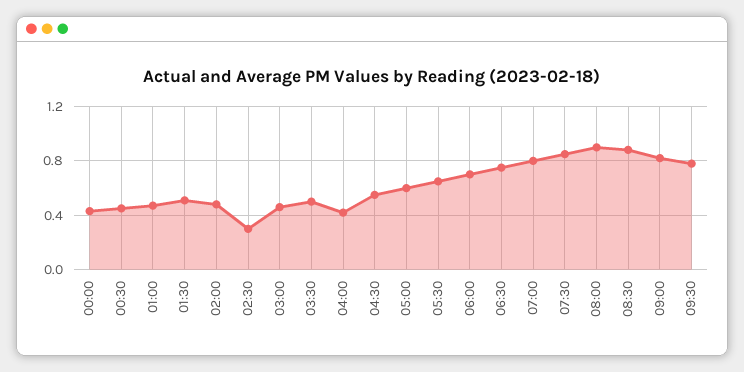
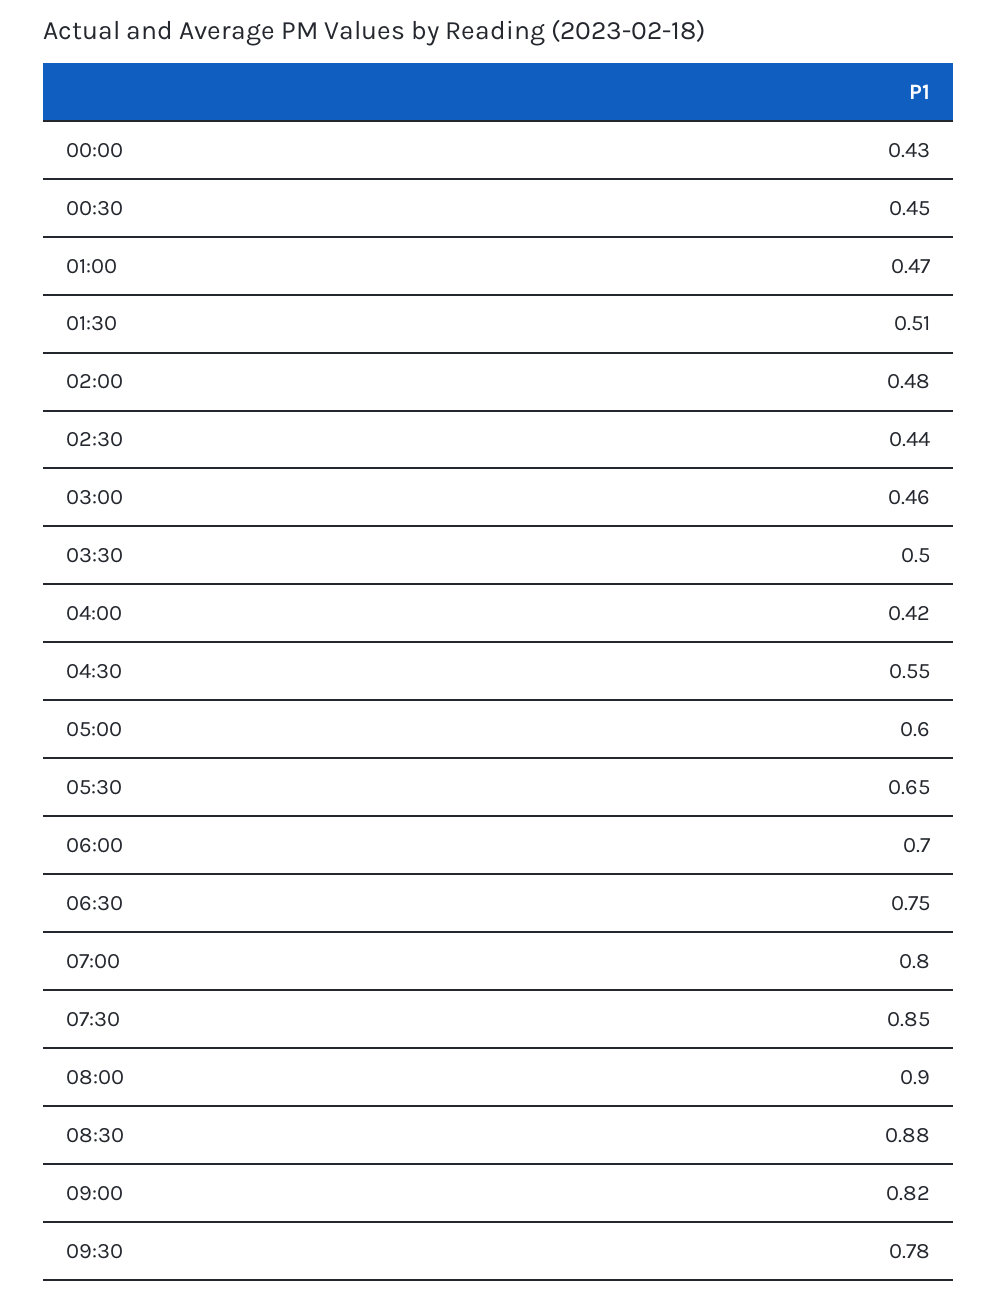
02:30: 0.3 -> 0.44

